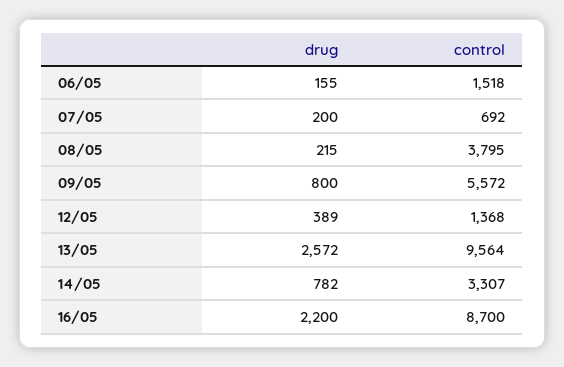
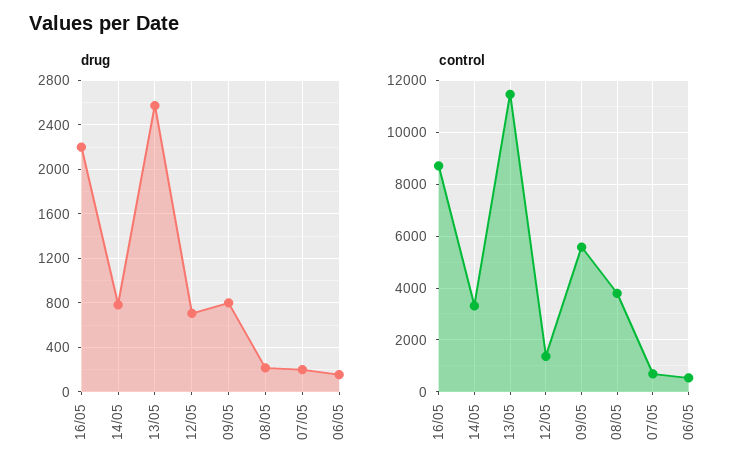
control, 06/05: 1518 -> 500
drug, 12/05: 389 -> 700
control, 13/05: 9564 -> 11500

